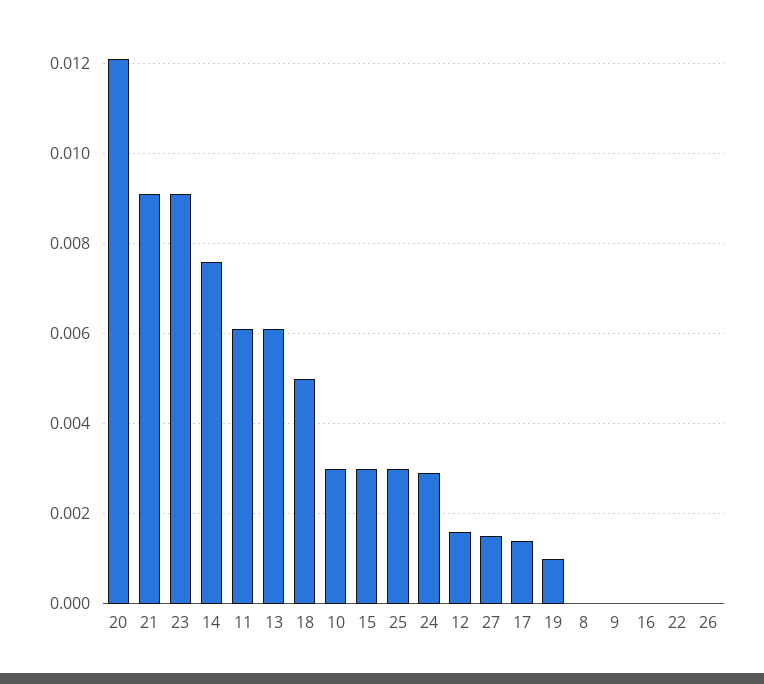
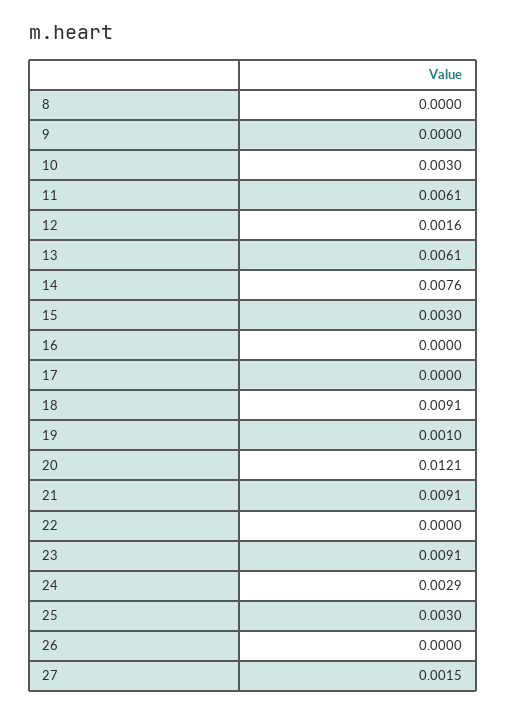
18: 0.005 -> 0.0091
17: 0.0015 -> 0

